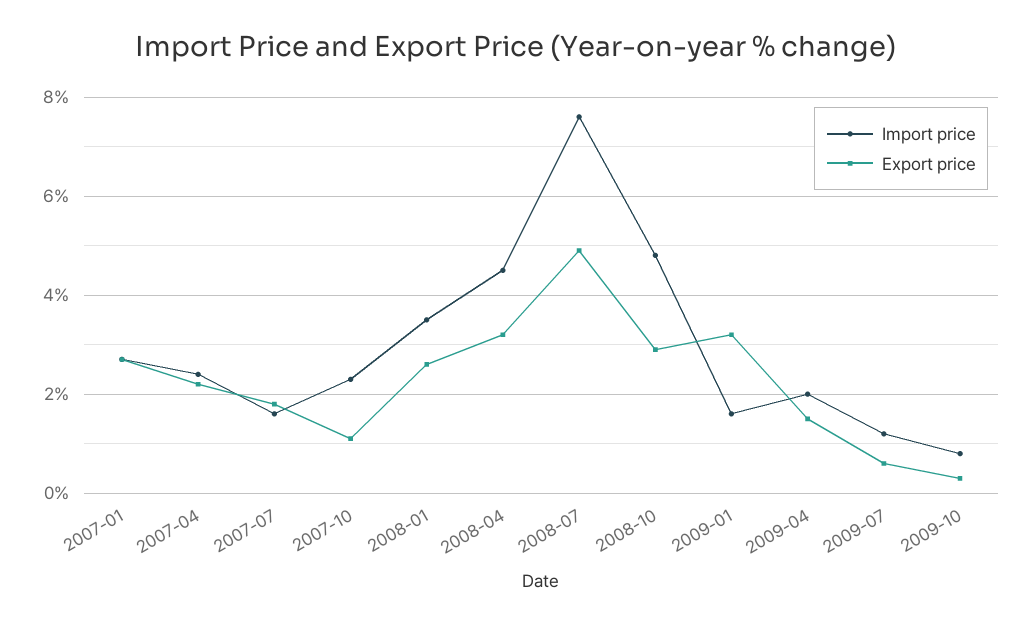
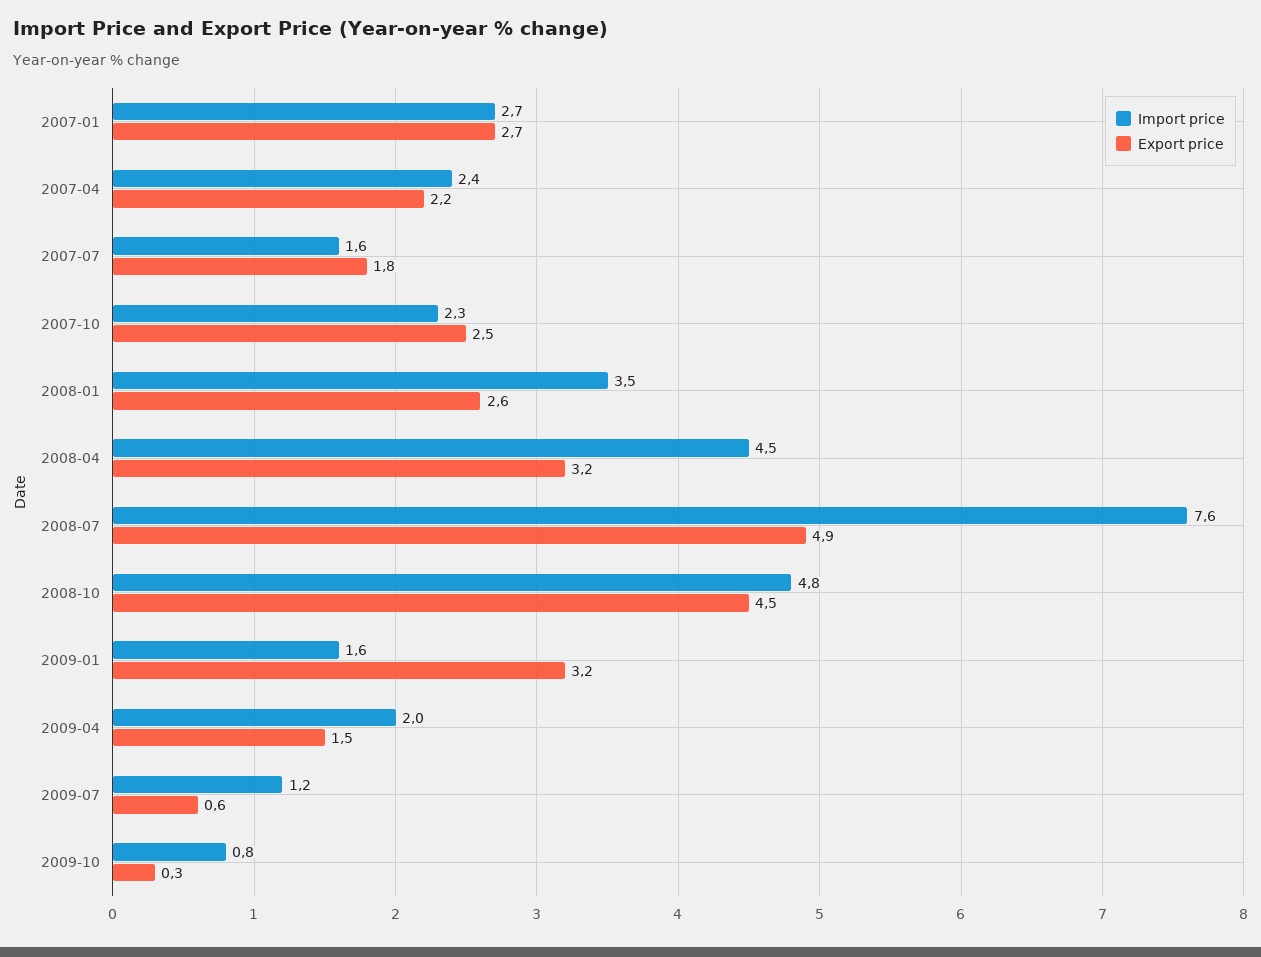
Export price, 2007-10: 1 -> 2.5
Export price, 2008-10: 3 -> 4.5

